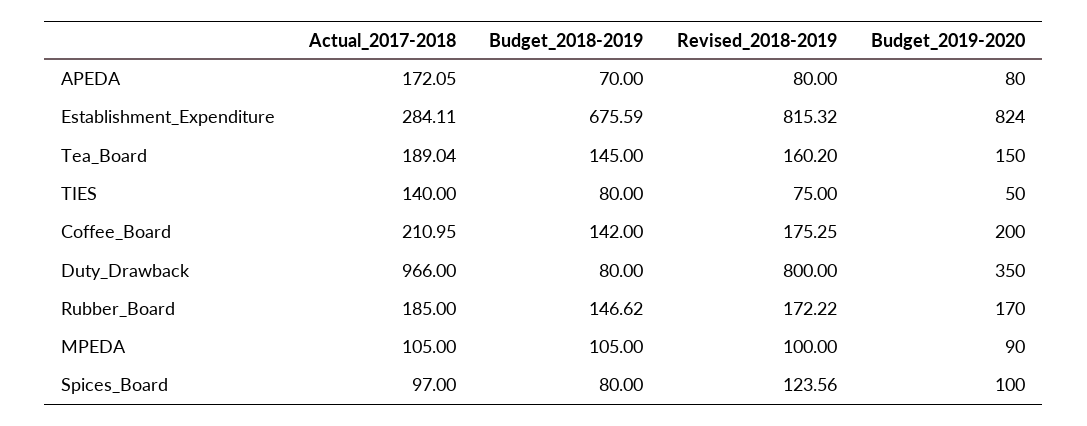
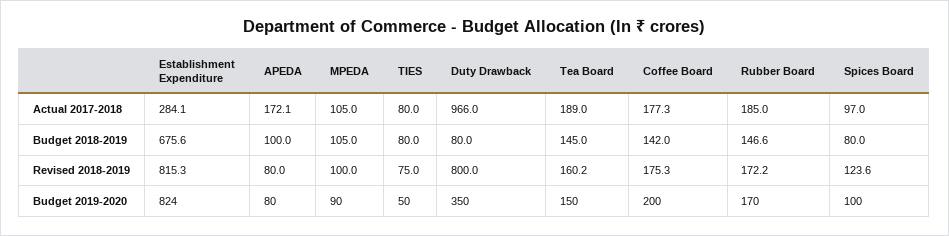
Budget_2018-2019, APEDA: 70 -> 100
Actual_2017-2018, TIES: 140 -> 80
Actual_2017-2018, Coffee_Board: 210.95 -> 177.3

